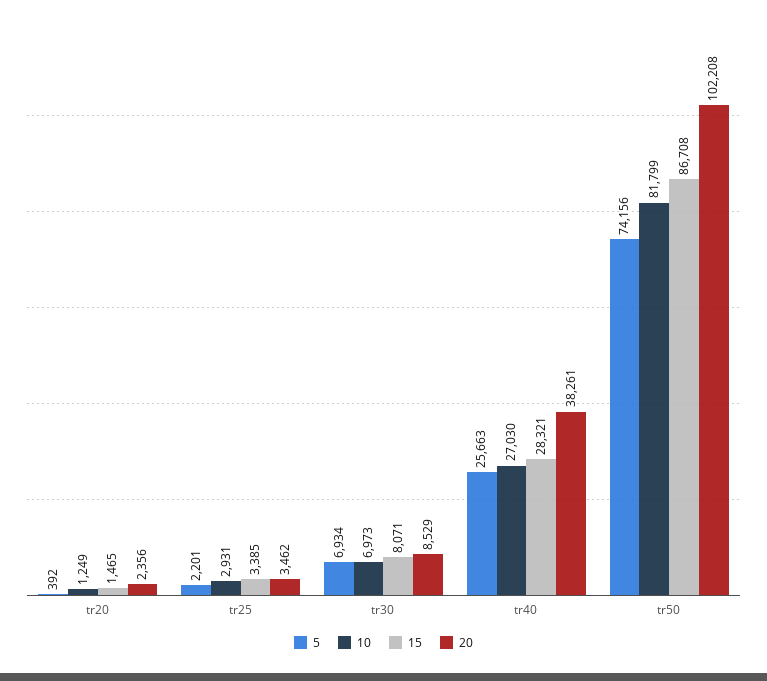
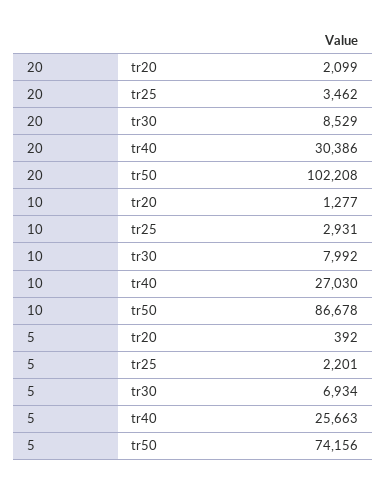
10, tr20: 1249 -> 1277
15, tr20: 1465 -> none
20, tr20: 2356 -> 2099
15, tr25: 3385 -> none
10, tr30: 6973 -> 7992
15, tr30: 8071 -> none
15, tr40: 28321 -> none
20, tr40: 38261 -> 30386
10, tr50: 81799 -> 86678
15, tr50: 86708 -> none

